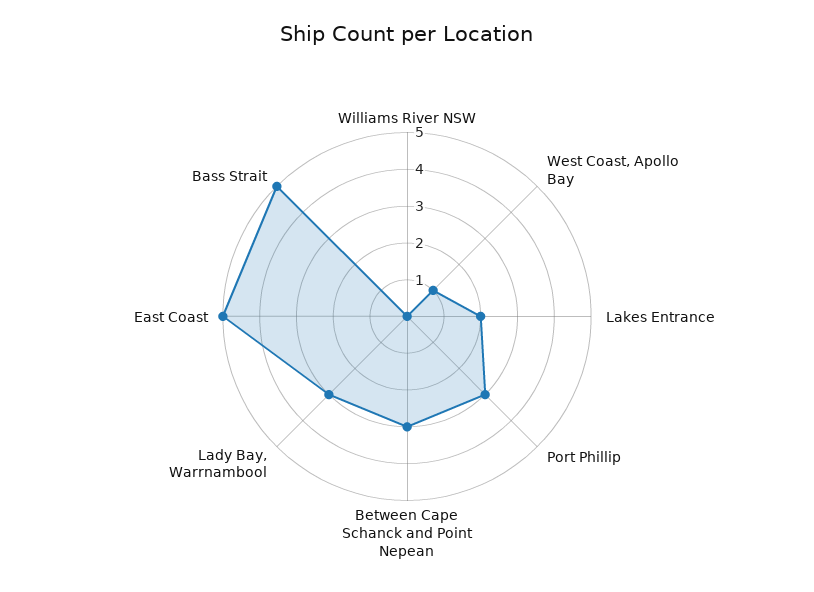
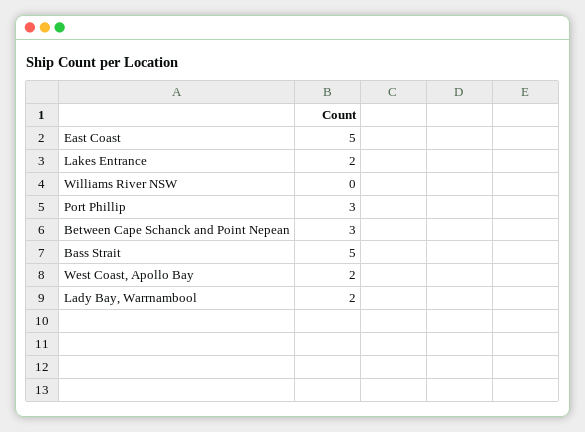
West Coast, Apollo Bay: 1 -> 2
Lady Bay, Warrnambool: 3 -> 2

